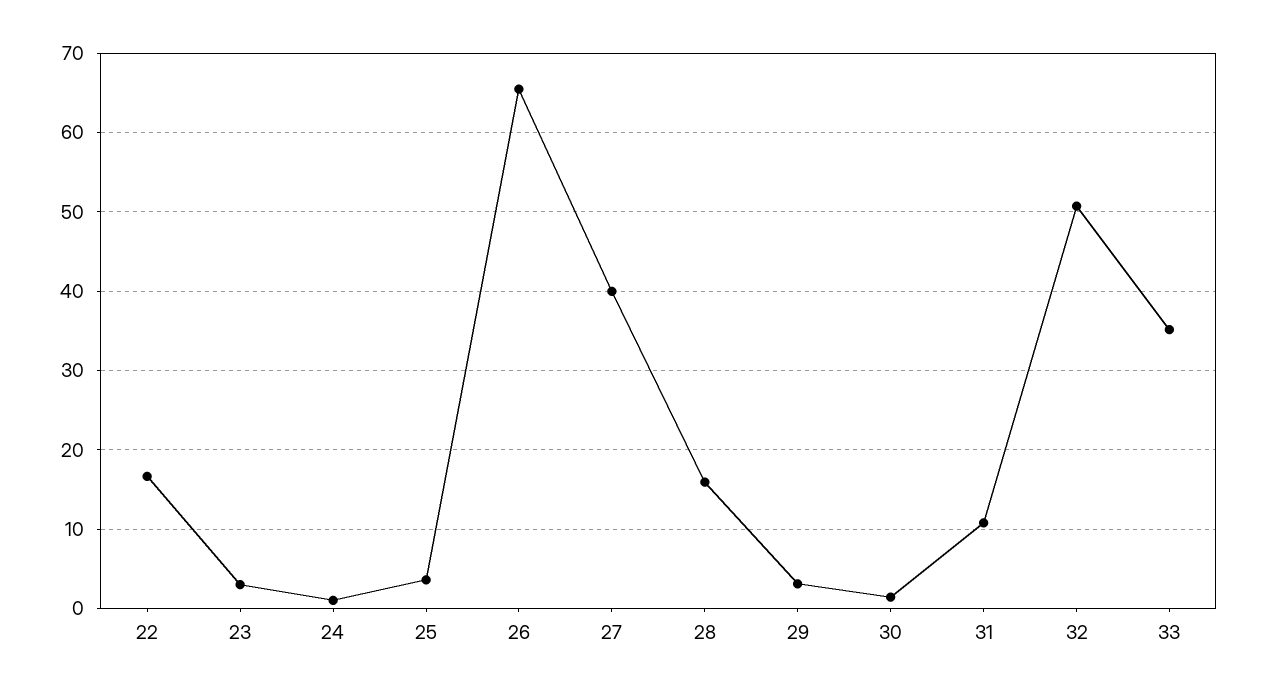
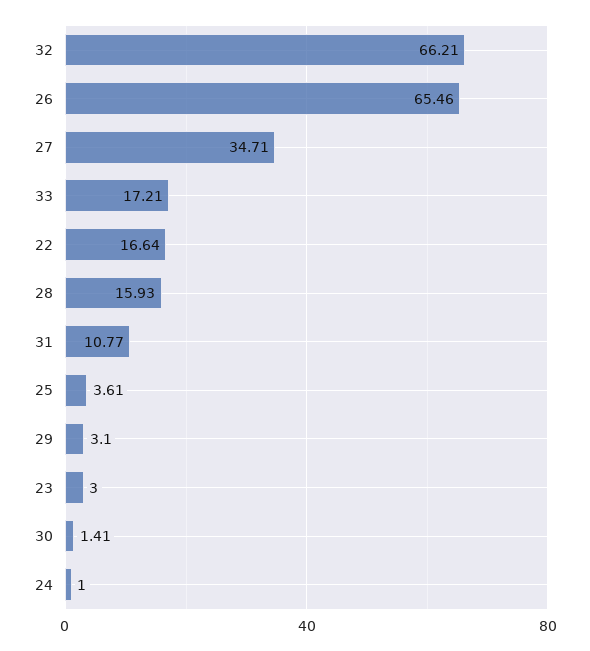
27: 40 -> 34.71
32: 51 -> 66.21
33: 35 -> 17.21

